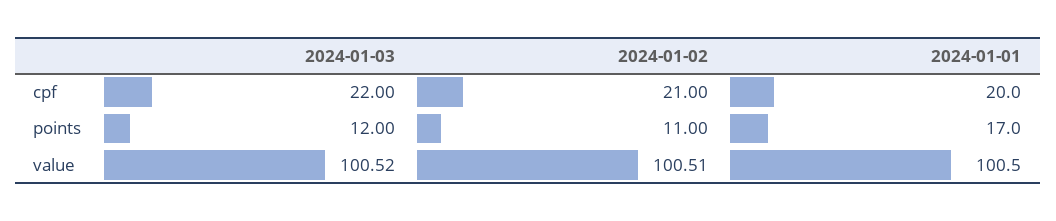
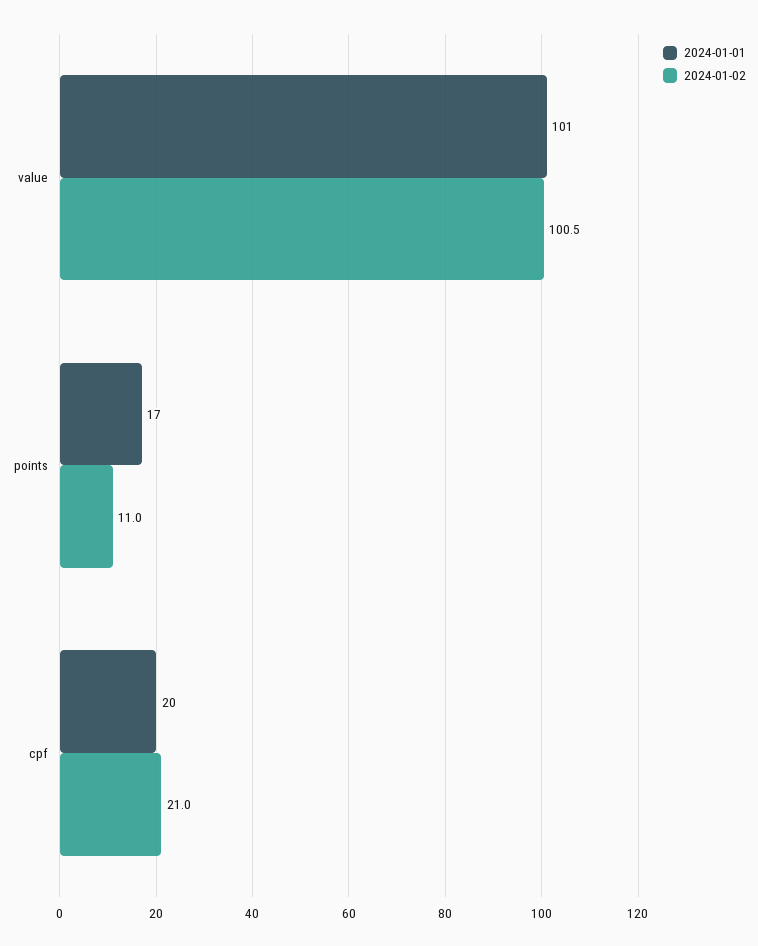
2024-01-03, cpf: 22 -> none
2024-01-03, points: 12 -> none
2024-01-03, value: 100.52 -> none

